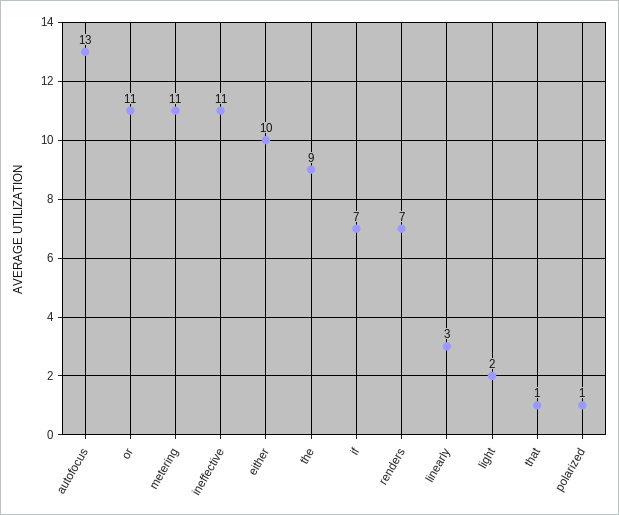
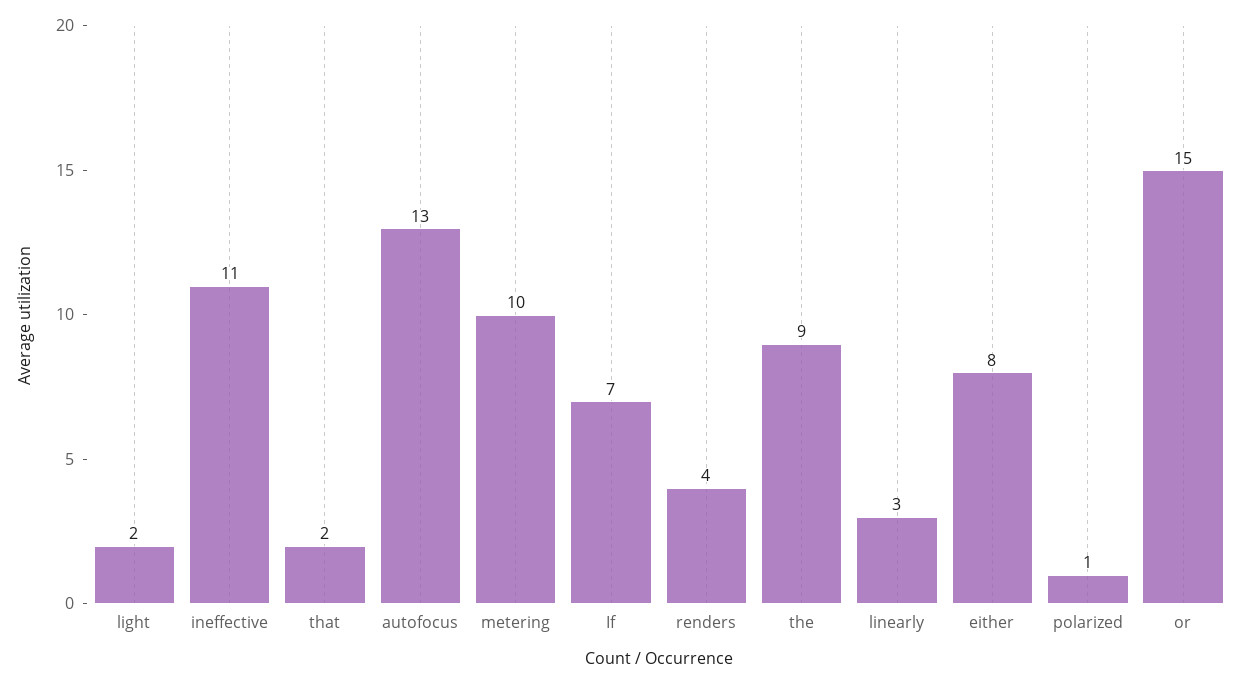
or: 11 -> 15
metering: 11 -> 10
either: 10 -> 8
renders: 7 -> 4
that: 1 -> 2

